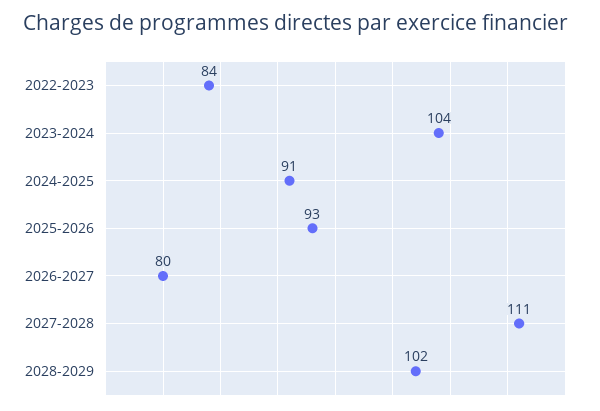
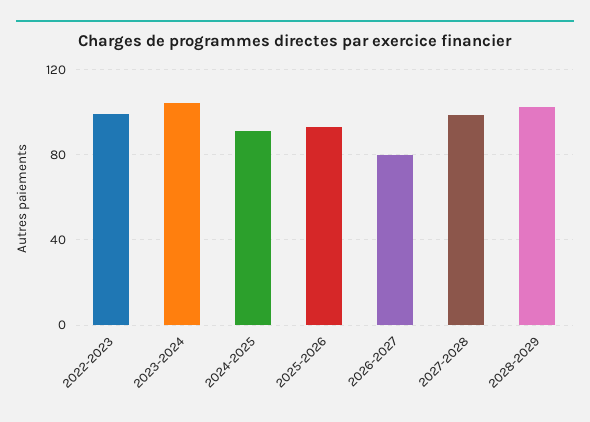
2022-2023: 84 -> 100
2027-2028: 111 -> 100

